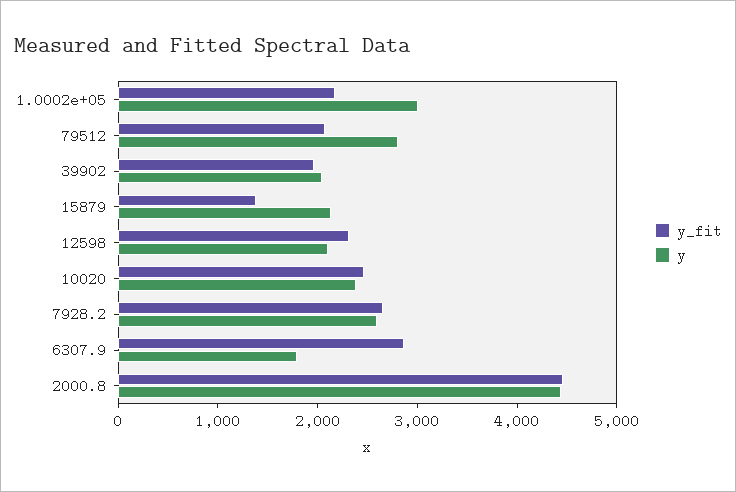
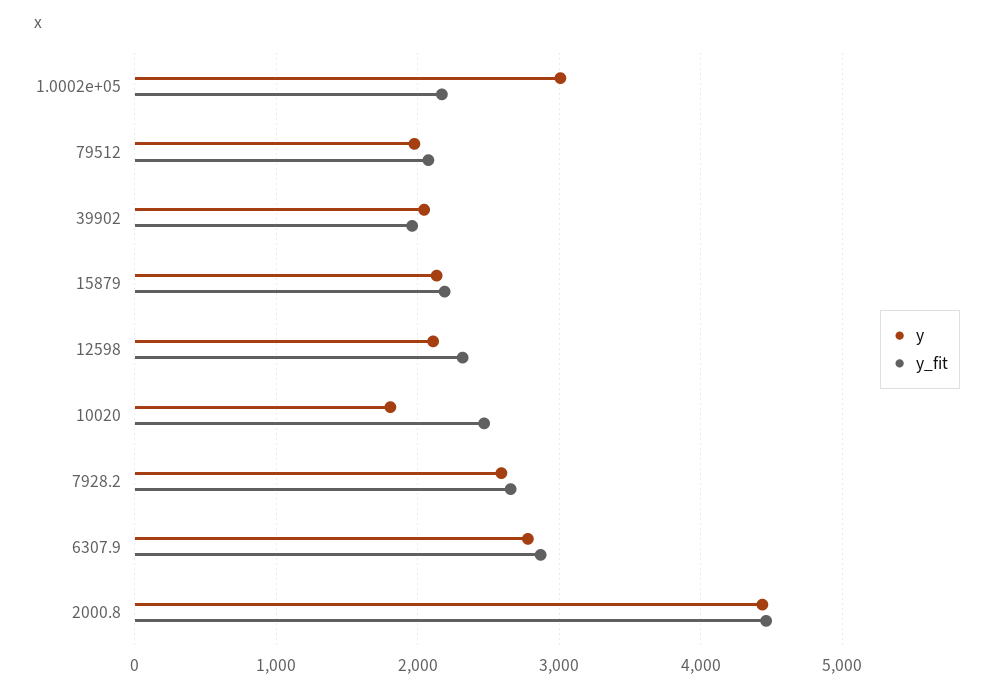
y, 79512: 2800 -> 2000
y_fit, 15879: 1400 -> 2200
y, 10020: 2400 -> 1800
y, 6307.9: 1800 -> 2800

